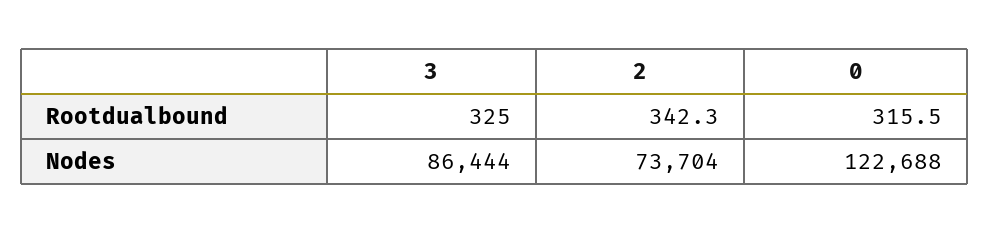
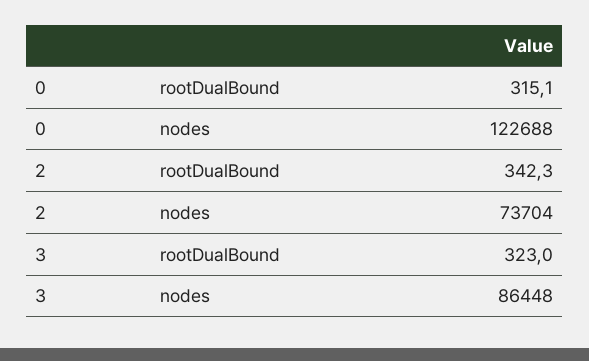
3, Rootdualbound: 325 -> 323
0, Rootdualbound: 315.5 -> 315.1
3, Nodes: 86444 -> 86448

